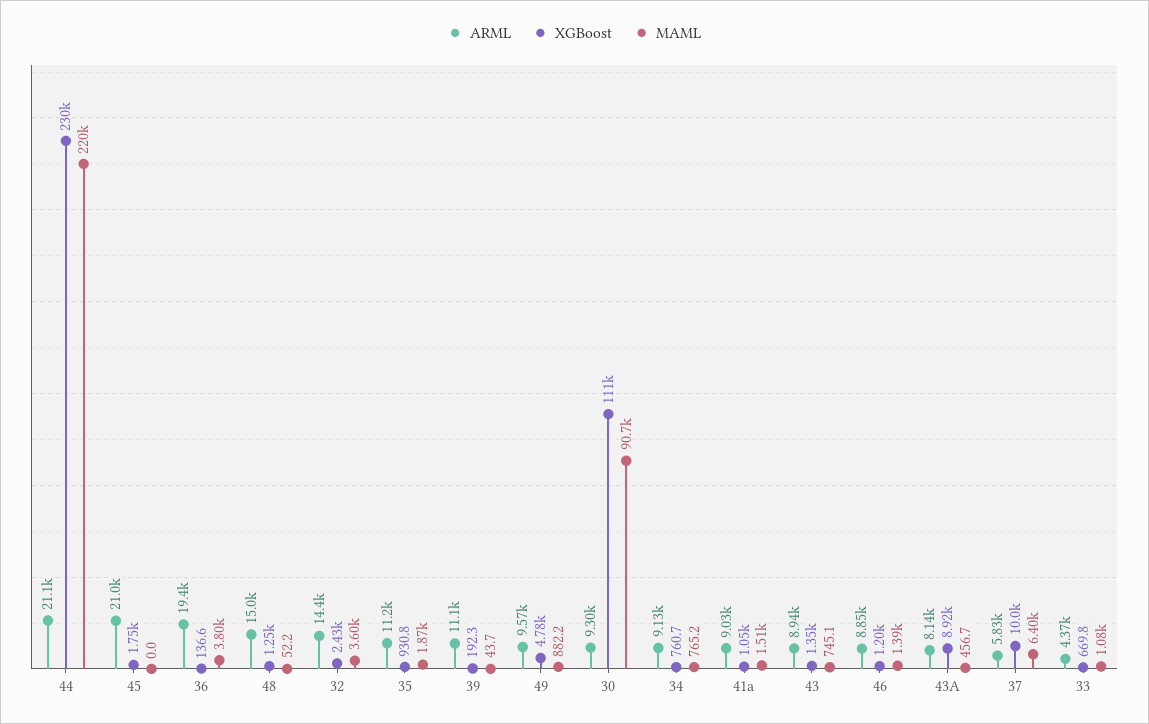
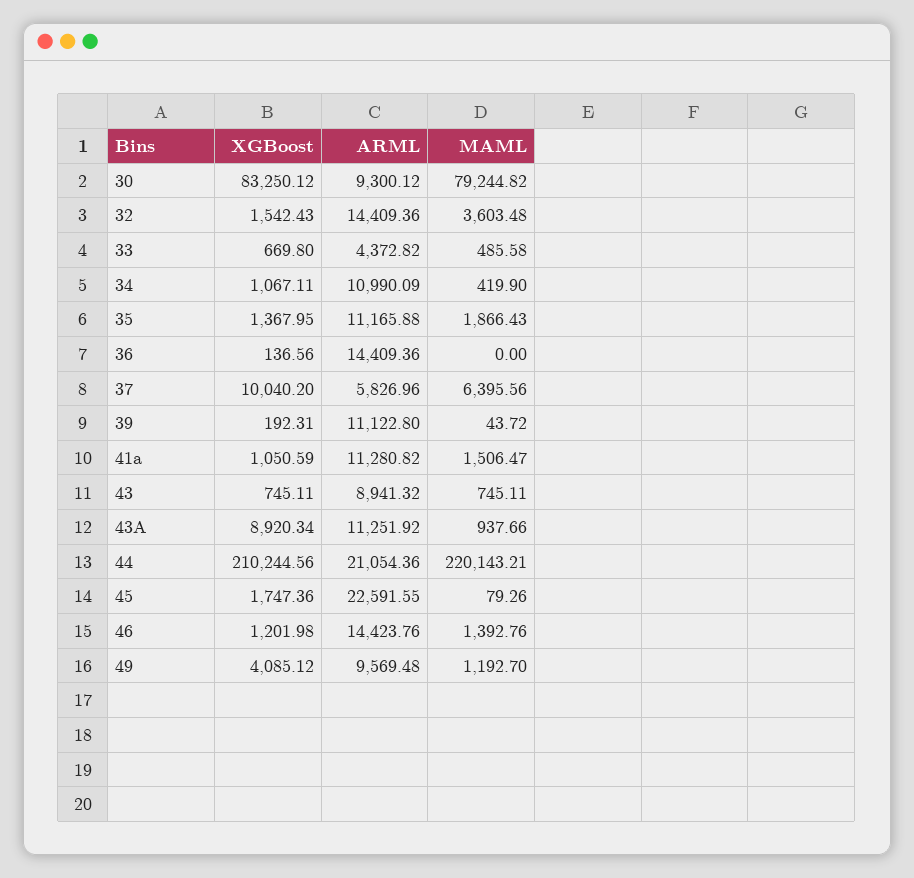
XGBoost, 44: 230000 -> 210244.56
ARML, 45: 21000 -> 22591.55
MAML, 45: 0 -> 79.26
ARML, 36: 19400 -> 14409.36
MAML, 36: 3800 -> 0
ARML, 48: 15000 -> none
XGBoost, 48: 1250 -> none
MAML, 48: 52.2 -> none
XGBoost, 32: 2430 -> 1542.43
XGBoost, 35: 930.8 -> 1367.95
XGBoost, 49: 4780 -> 4085.12
MAML, 49: 882.2 -> 1192.7
XGBoost, 30: 111000 -> 83250.12
MAML, 30: 90700 -> 79244.82
ARML, 34: 9130 -> 10990.09
XGBoost, 34: 760.7 -> 1067.11
MAML, 34: 765.2 -> 419.9
ARML, 41а: 9030 -> 11280.82
XGBoost, 43: 1350 -> 745.11
ARML, 46: 8850 -> 14423.76
ARML, 43А: 8140 -> 11251.92
MAML, 43А: 456.7 -> 937.66
MAML, 33: 1080 -> 485.58

